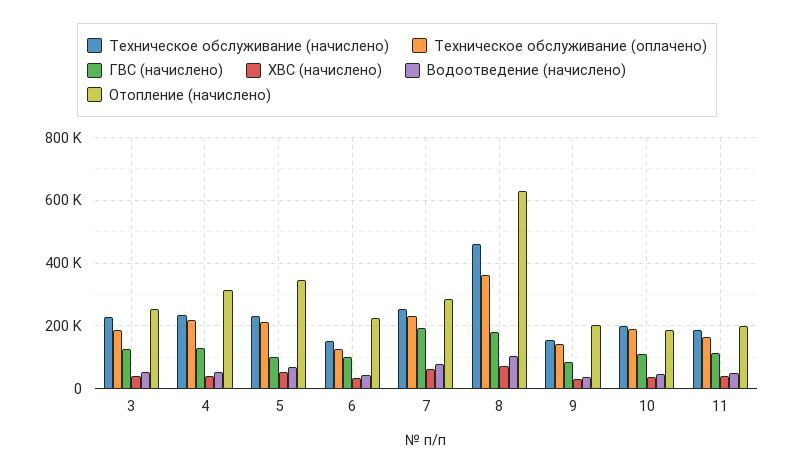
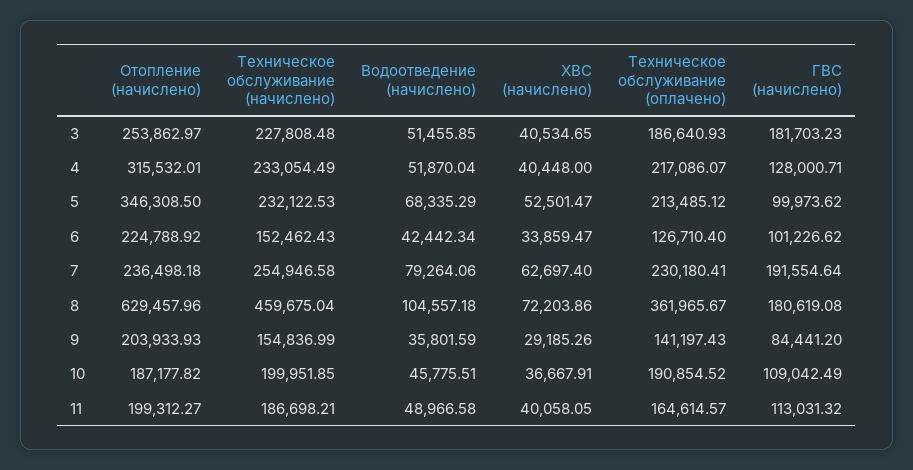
ГВС (начислено), 3: 120000 -> 181703.23
Отопление (начислено), 7: 280000 -> 236498.18

